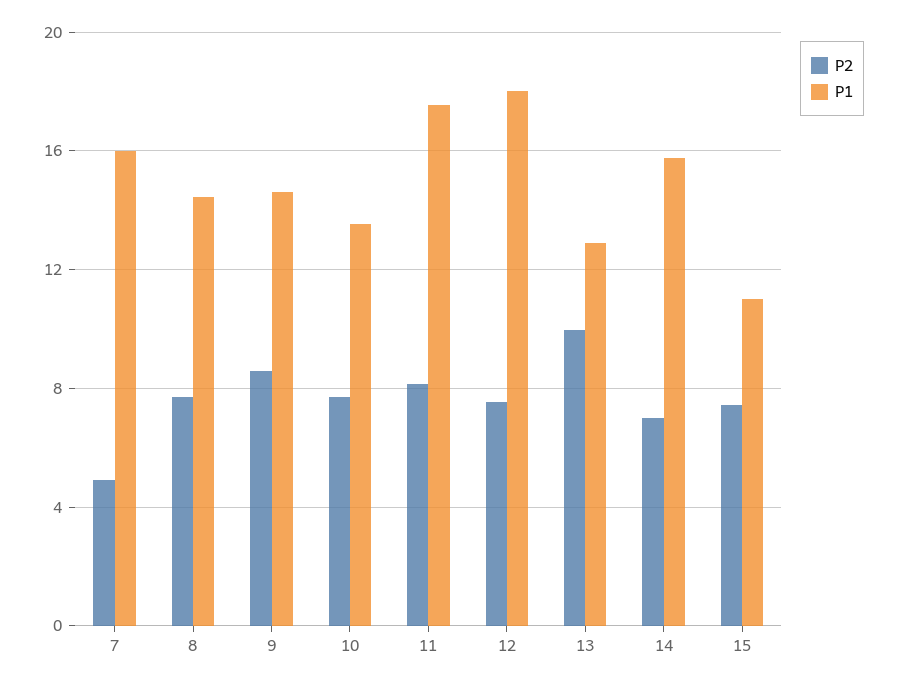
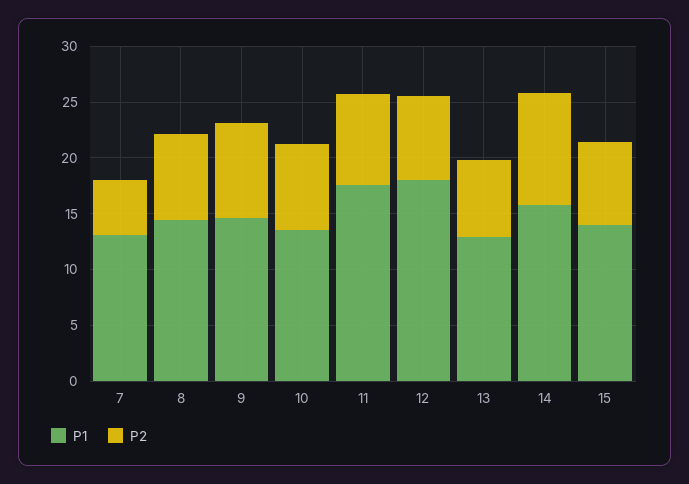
P1, 7: 16 -> 13
P2, 13: 10 -> 7
P2, 14: 7 -> 10
P1, 15: 11 -> 14

